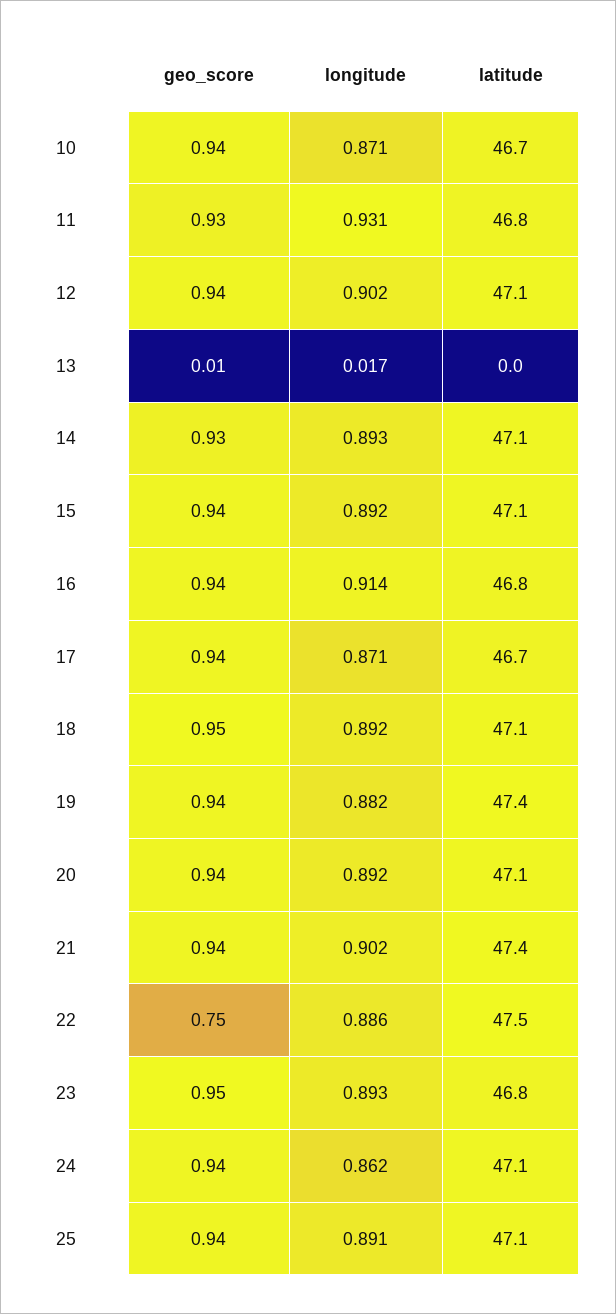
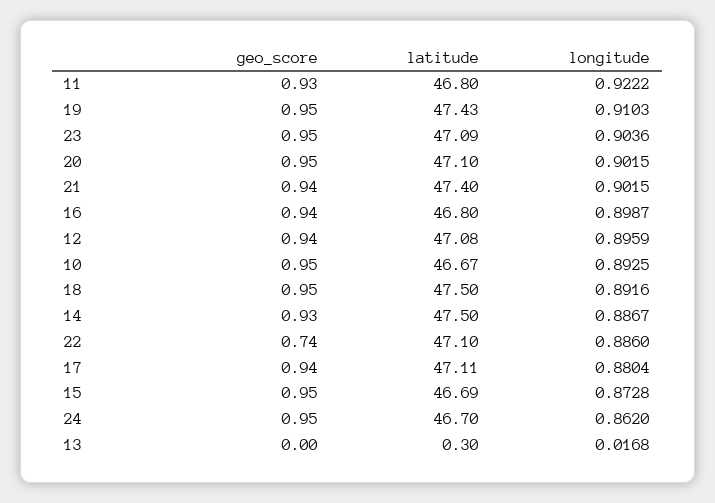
geo_score, 10: 0.94 -> 0.95
longitude, 10: 0.871 -> 0.8925
longitude, 11: 0.931 -> 0.9222
longitude, 12: 0.902 -> 0.8959
geo_score, 13: 0.01 -> 0
latitude, 13: 0 -> 0.3
longitude, 14: 0.893 -> 0.8867
latitude, 14: 47.1 -> 47.5
geo_score, 15: 0.94 -> 0.95
longitude, 15: 0.892 -> 0.8728
latitude, 15: 47.1 -> 46.69
longitude, 16: 0.914 -> 0.8987
longitude, 17: 0.871 -> 0.8804
latitude, 17: 46.7 -> 47.11
latitude, 18: 47.1 -> 47.5
geo_score, 19: 0.94 -> 0.95
longitude, 19: 0.882 -> 0.9103
geo_score, 20: 0.94 -> 0.95
longitude, 20: 0.892 -> 0.9015
geo_score, 22: 0.75 -> 0.74
latitude, 22: 47.5 -> 47.1
longitude, 23: 0.893 -> 0.9036
latitude, 23: 46.8 -> 47.09
geo_score, 24: 0.94 -> 0.95
latitude, 24: 47.1 -> 46.7
geo_score, 25: 0.94 -> none
longitude, 25: 0.891 -> none
latitude, 25: 47.1 -> none

